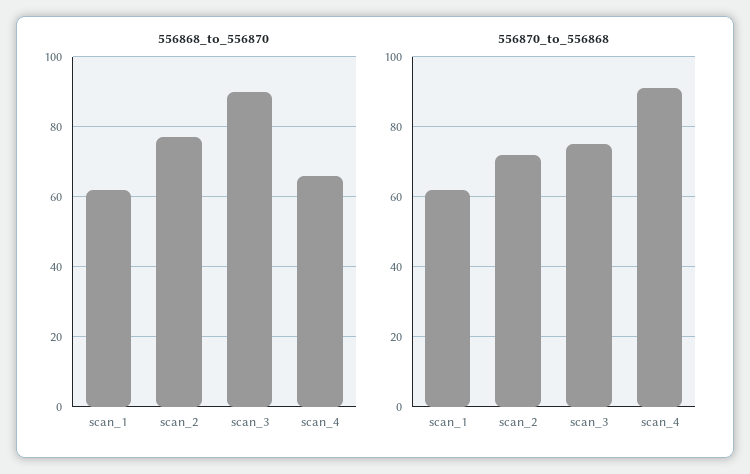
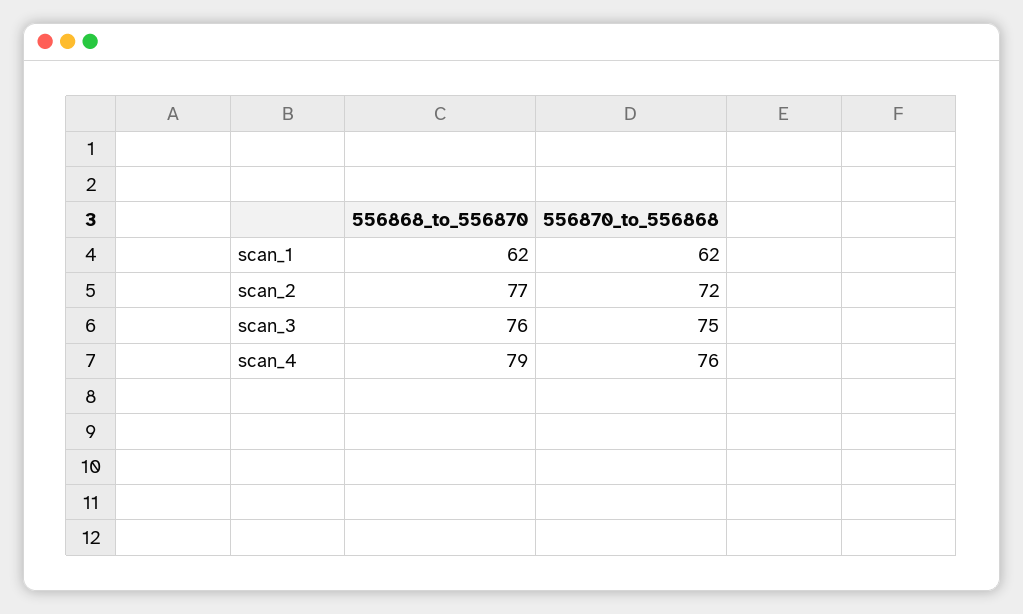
556868_to_556870, scan_3: 90 -> 76
556868_to_556870, scan_4: 65 -> 79
556870_to_556868, scan_4: 90 -> 76

